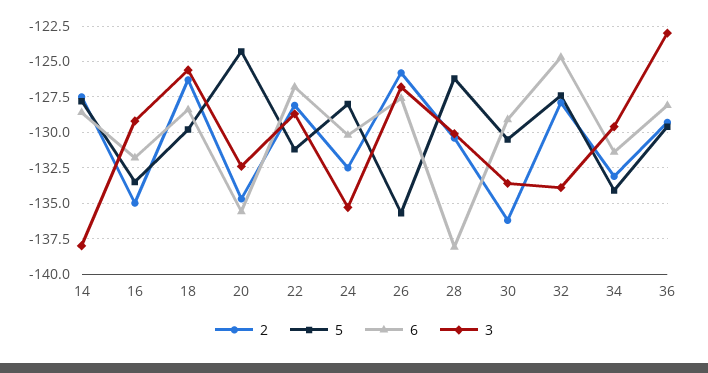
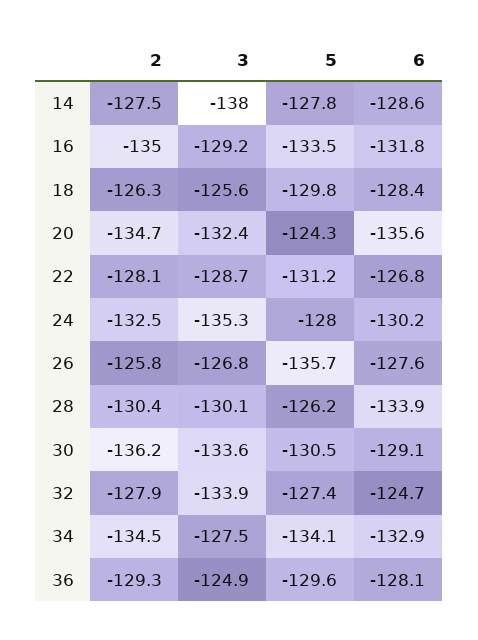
6, 28: -138 -> -133.9
2, 34: -133 -> -134.5
6, 34: -131.5 -> -132.9
3, 34: -129.5 -> -127.5
3, 36: -123 -> -124.9

